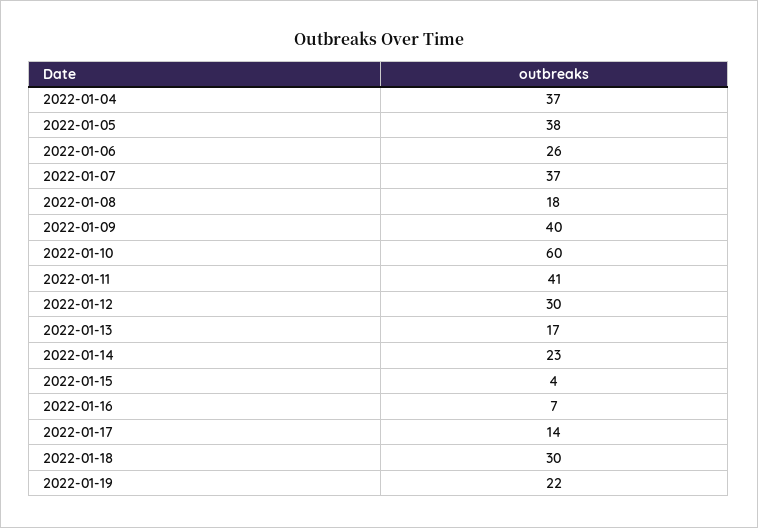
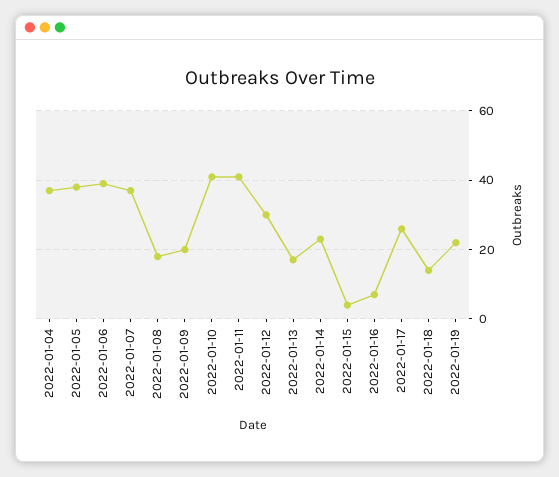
2022-01-06: 26 -> 40
2022-01-09: 40 -> 20
2022-01-10: 60 -> 40
2022-01-17: 14 -> 25
2022-01-18: 30 -> 15

